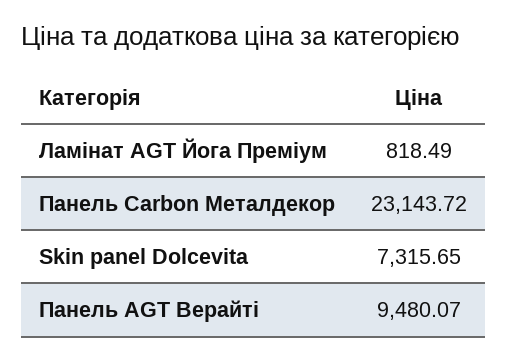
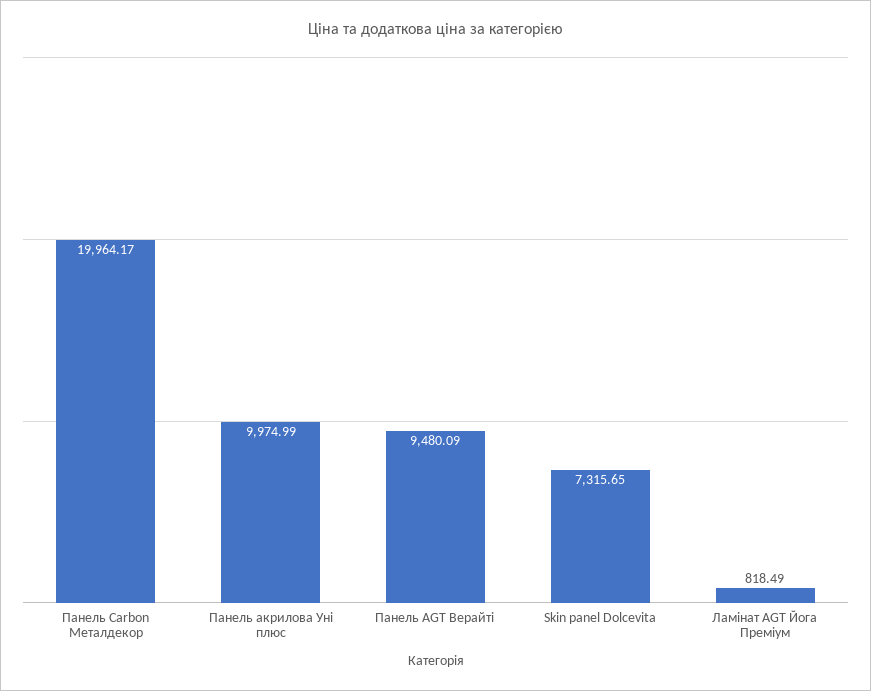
Панель Carbon Металдекор: 23143.72 -> 19964.17
Панель AGT Верайті: 9480.07 -> 9480.09
Панель акрилова Уні плюс: none -> 9974.99

